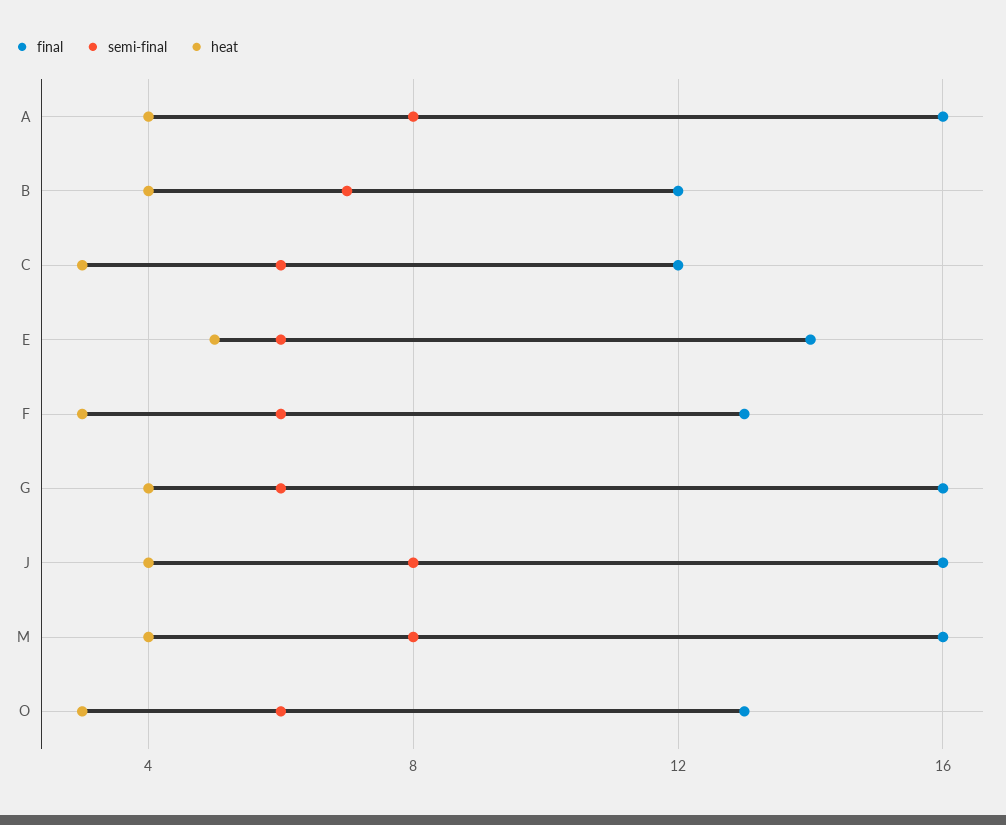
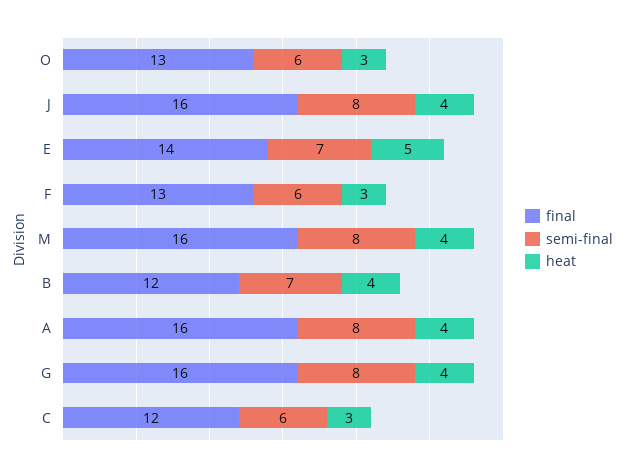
semi-final, E: 6 -> 7
semi-final, G: 6 -> 8

